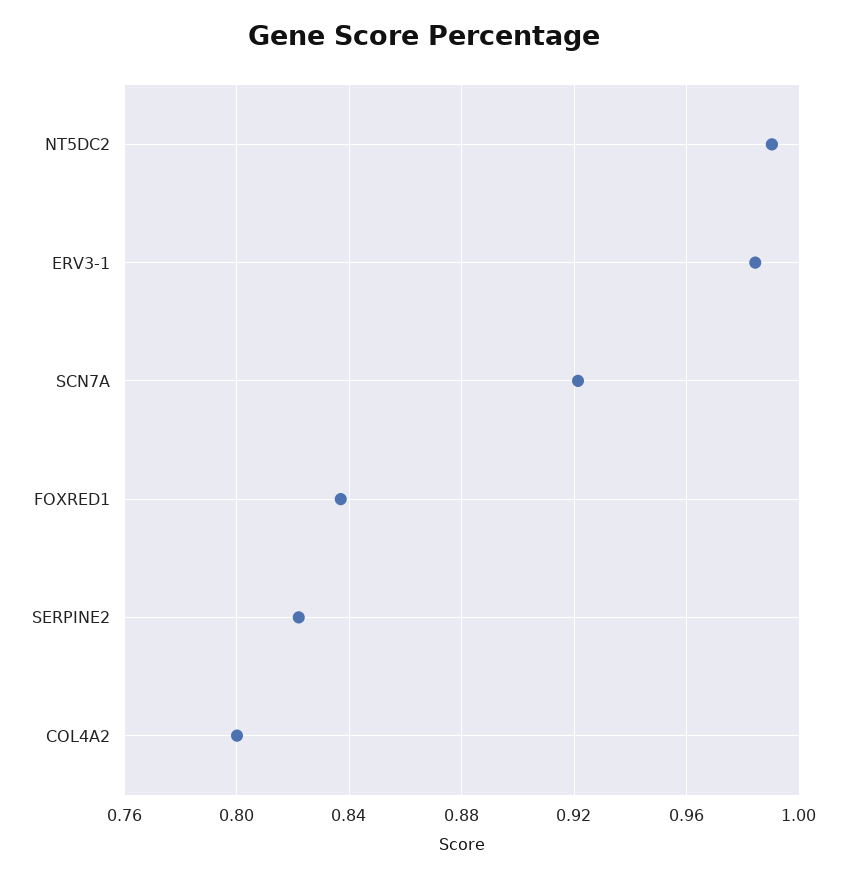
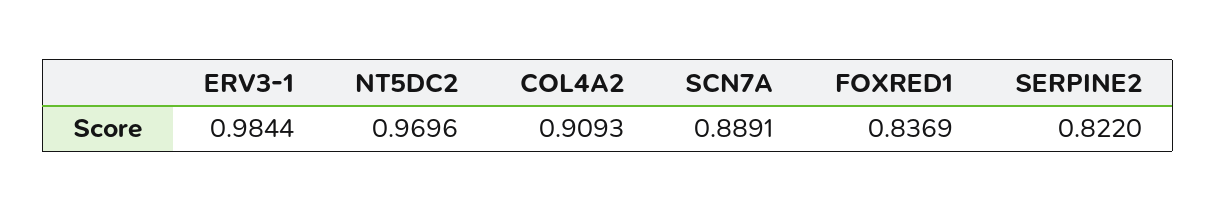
NT5DC2: 0.99 -> 0.9696
SCN7A: 0.92 -> 0.8891
COL4A2: 0.8 -> 0.9093

